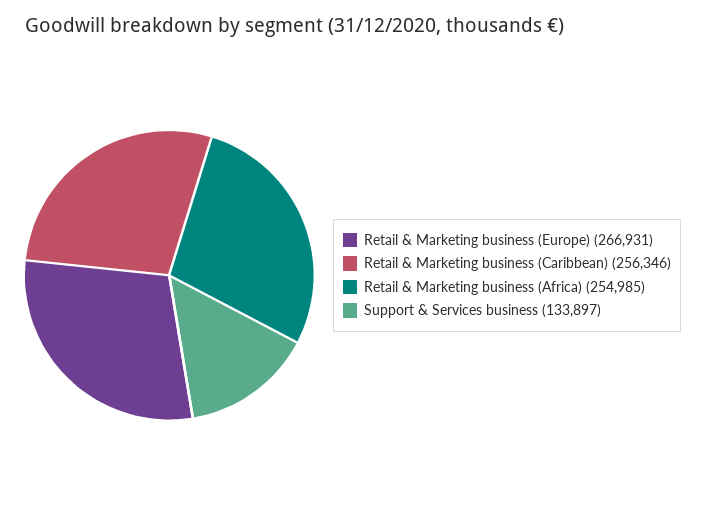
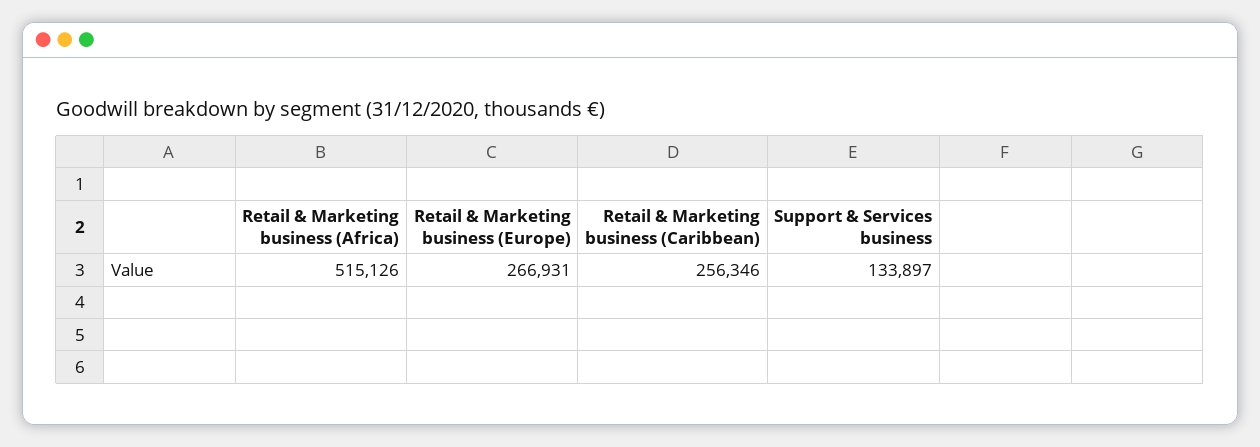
Retail & Marketing business (Africa): 254985 -> 515126

